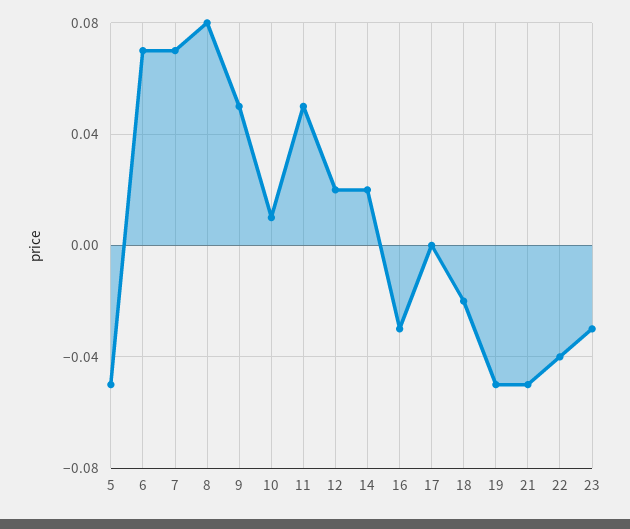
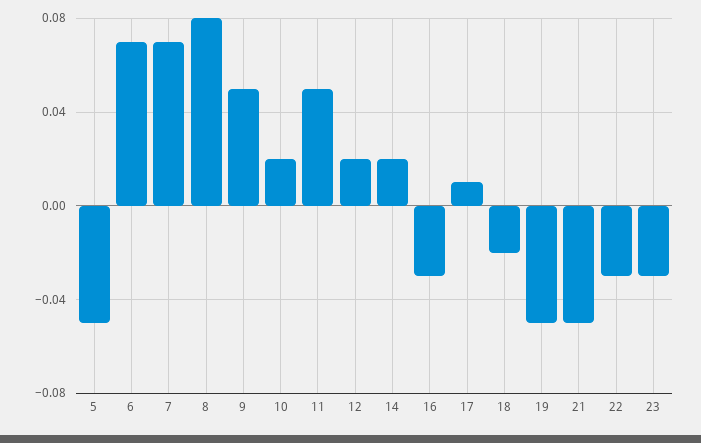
10: 0.01 -> 0.02
17: 0 -> 0.01
22: -0.04 -> -0.03

